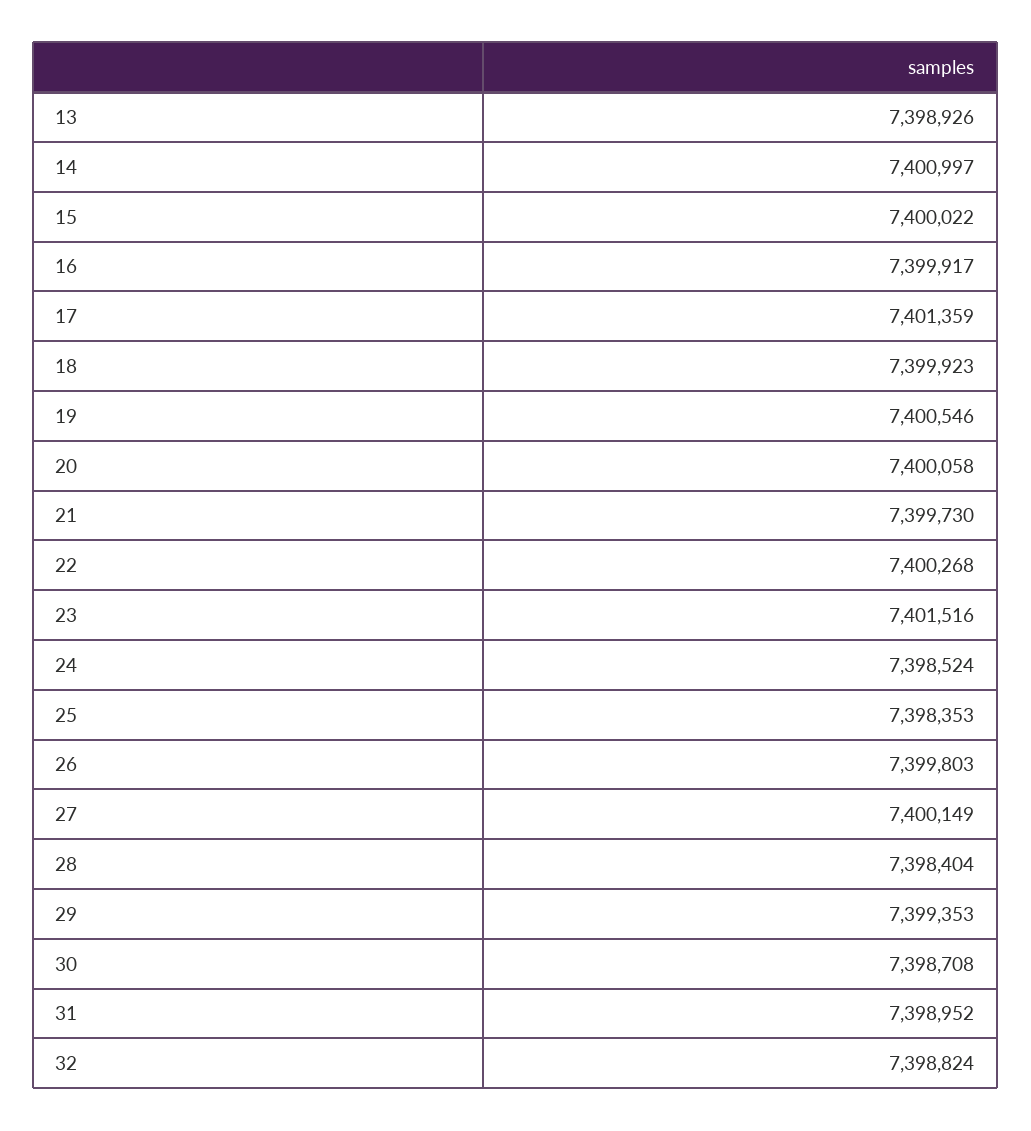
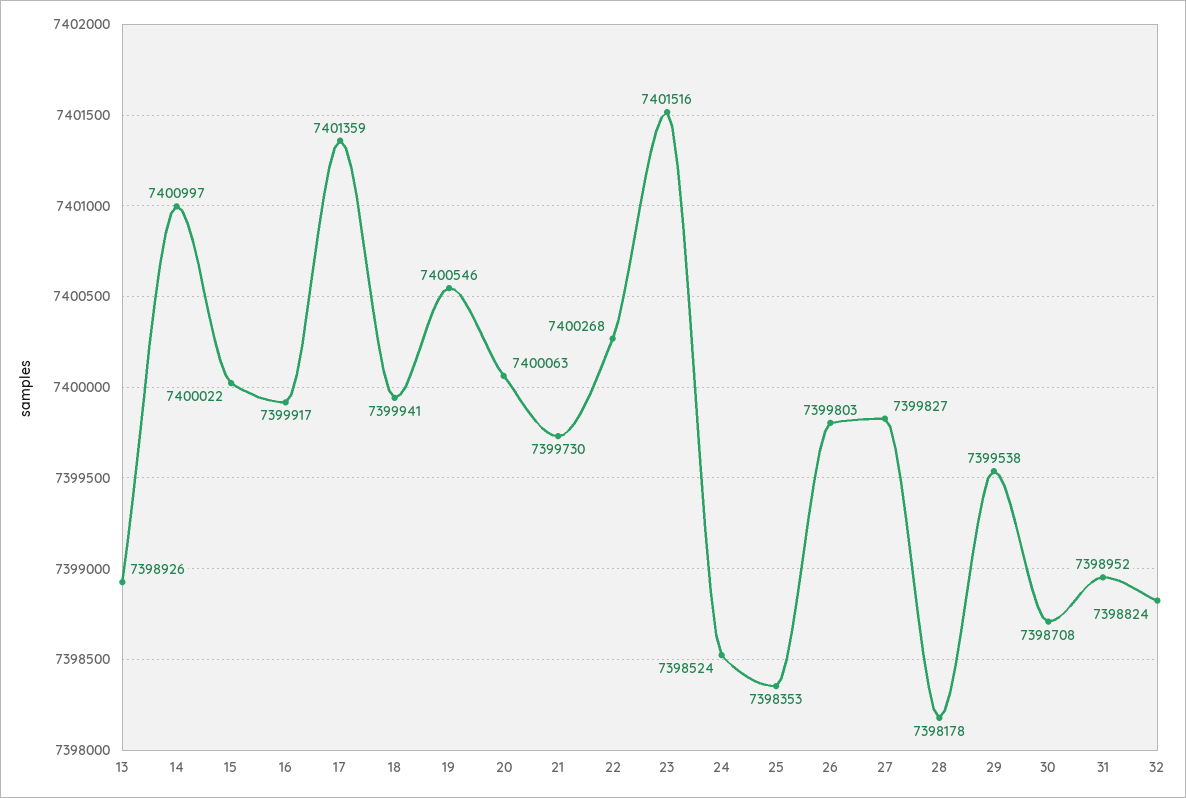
18: 7399923 -> 7399941
20: 7400058 -> 7400063
27: 7400149 -> 7399827
28: 7398404 -> 7398178
29: 7399353 -> 7399538

